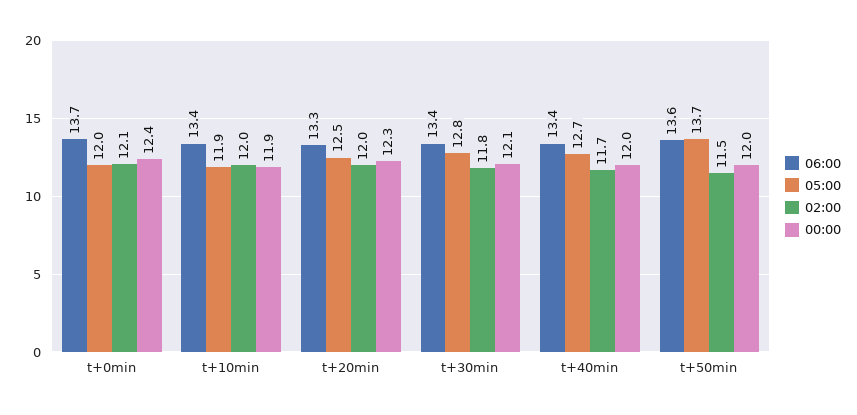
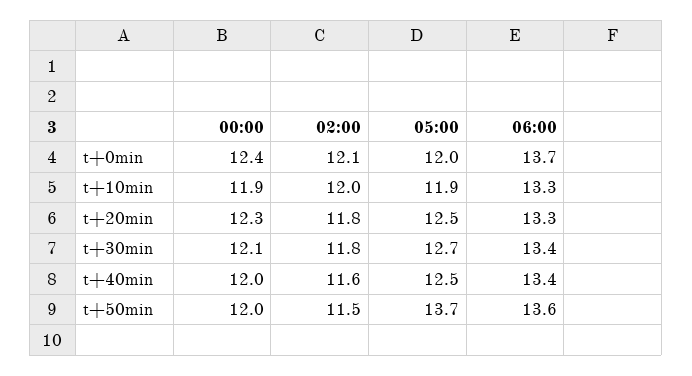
06:00, t+10min: 13.4 -> 13.3
02:00, t+20min: 12 -> 11.8
05:00, t+30min: 12.8 -> 12.7
05:00, t+40min: 12.7 -> 12.5
02:00, t+40min: 11.7 -> 11.6

